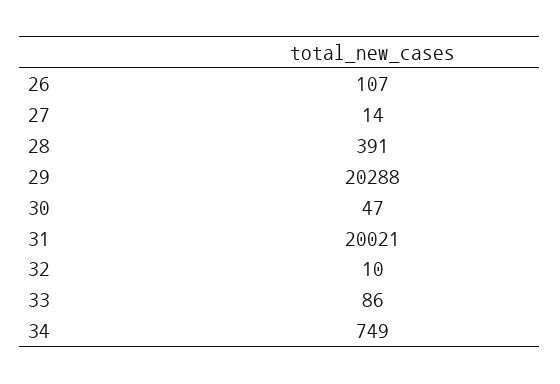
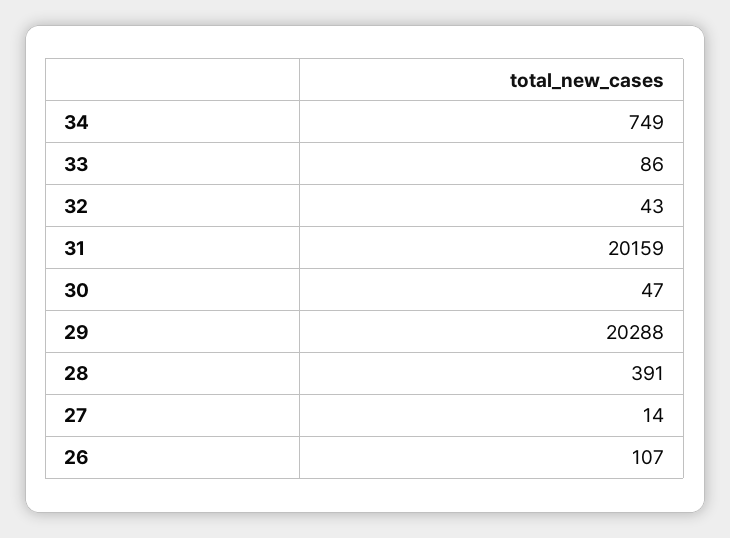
31: 20021 -> 20159
32: 10 -> 43

